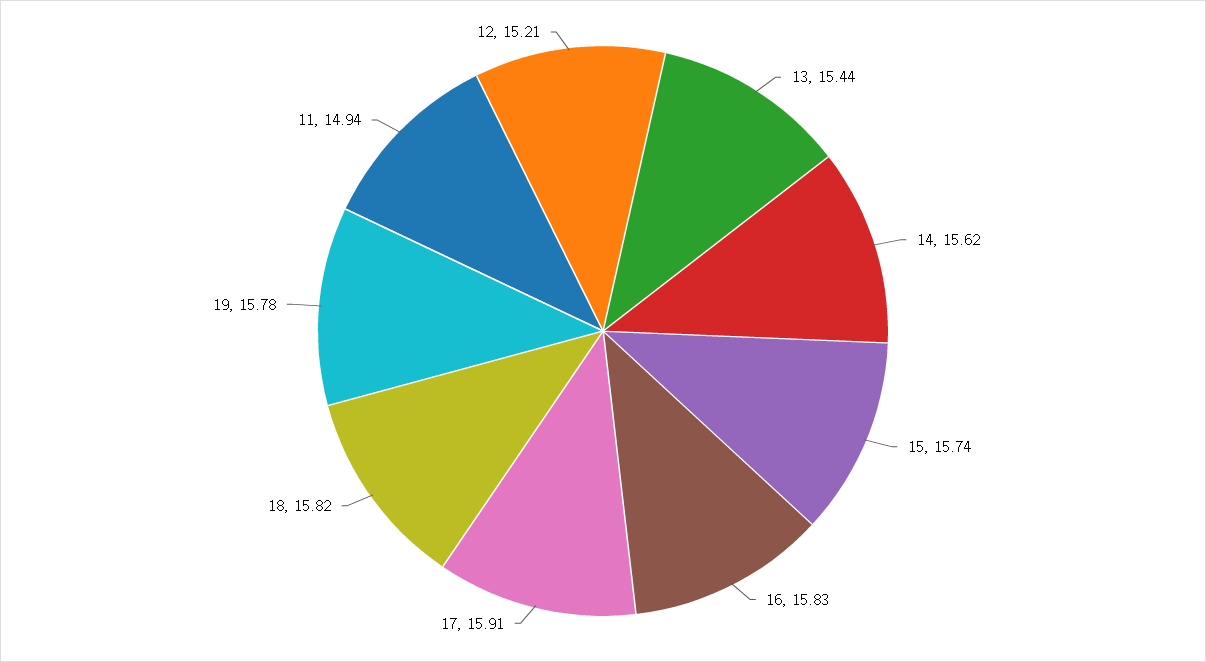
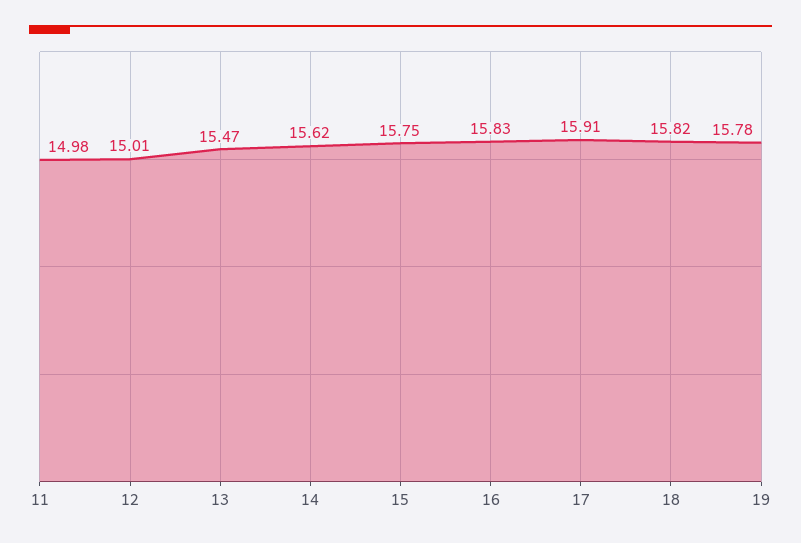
13: 15.44 -> 15.47
15: 15.74 -> 15.75
11: 14.94 -> 14.98
12: 15.21 -> 15.01

